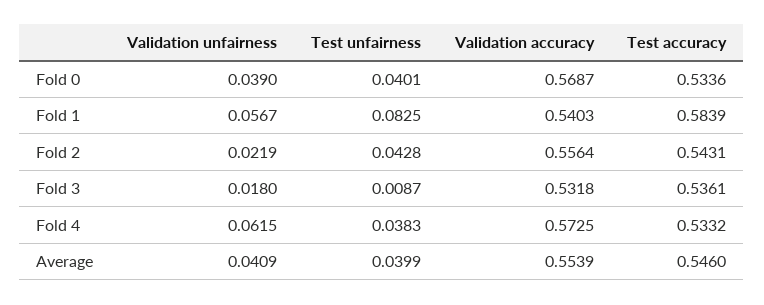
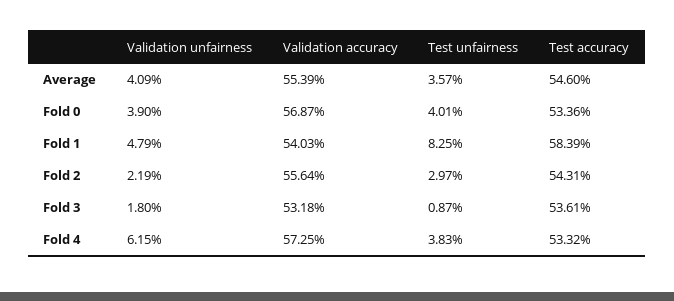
Validation unfairness, Fold 1: 0.0567 -> 0.0479
Test unfairness, Fold 2: 0.0428 -> 0.0297
Test unfairness, Average: 0.0399 -> 0.0357

